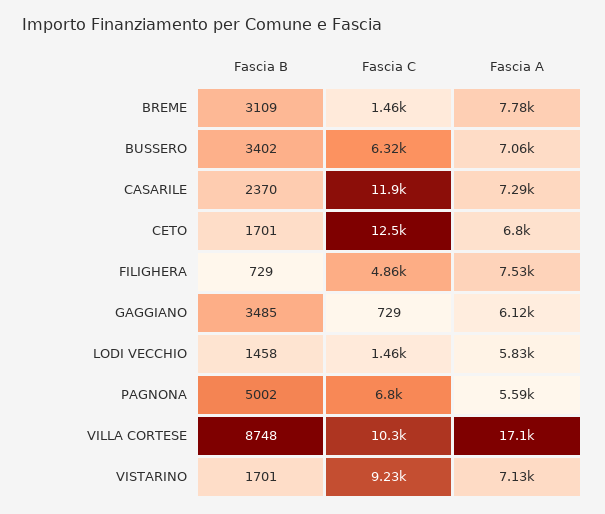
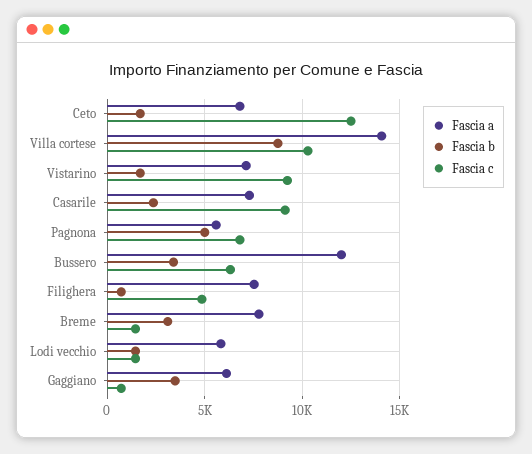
Fascia A, BUSSERO: 7060 -> 12000
Fascia C, CASARILE: 11900 -> 9000
Fascia A, VILLA CORTESE: 17100 -> 14000

